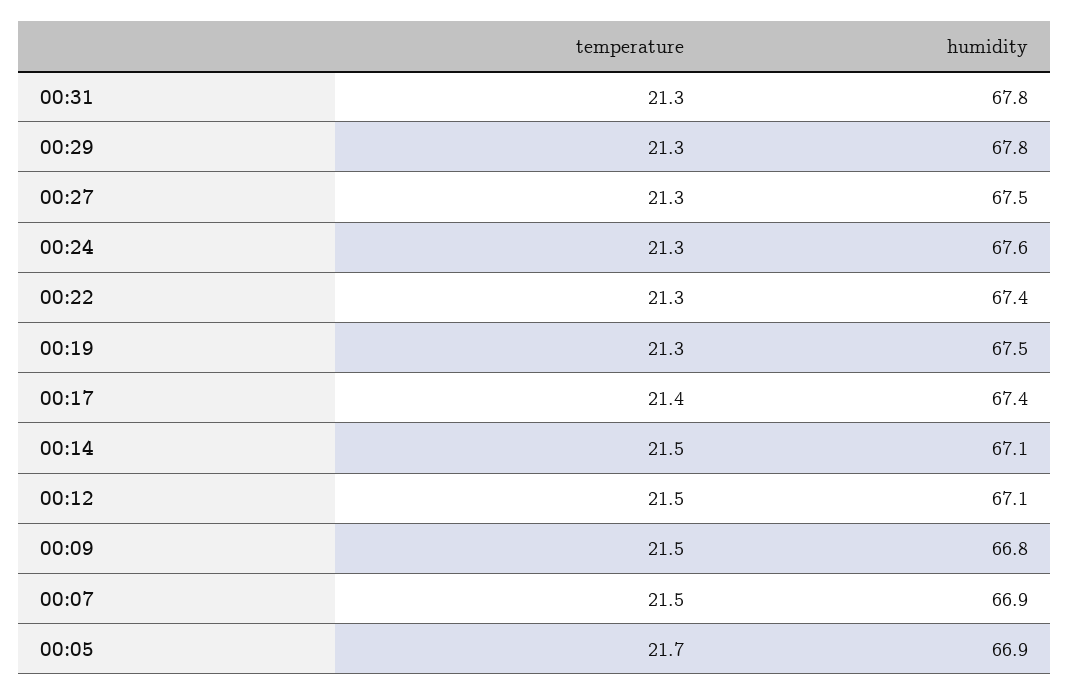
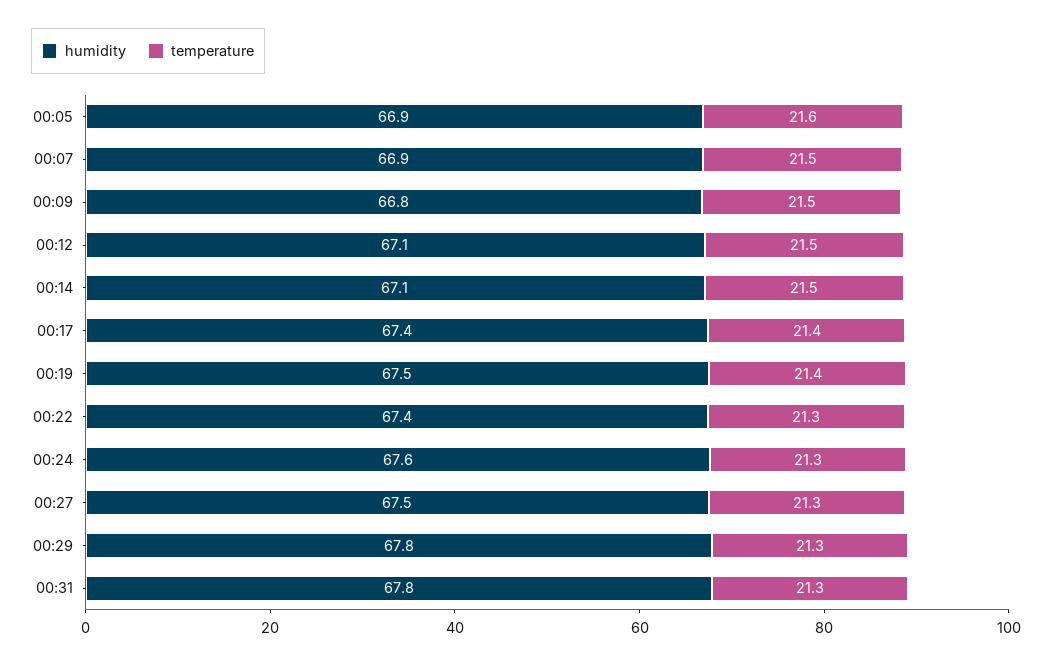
temperature, 00:19: 21.3 -> 21.4
temperature, 00:05: 21.7 -> 21.6

